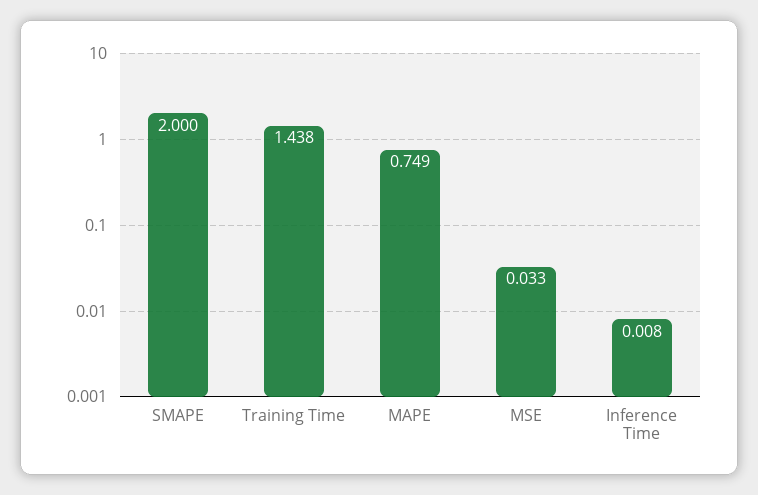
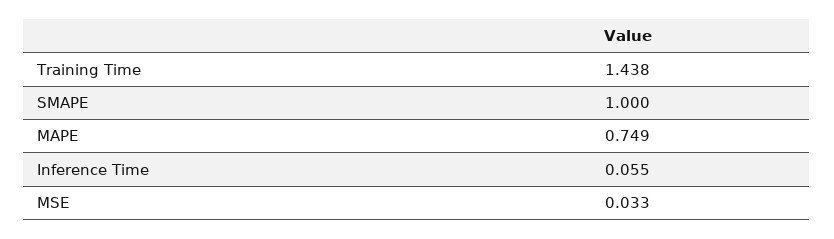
SMAPE: 2 -> 1
Inference Time: 0.008 -> 0.055

